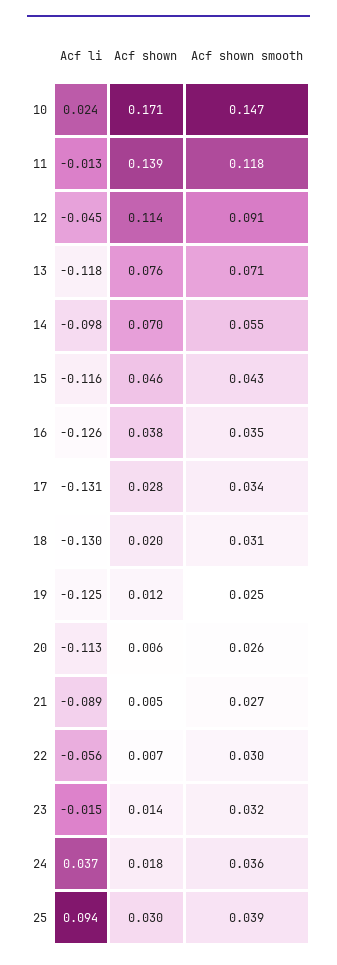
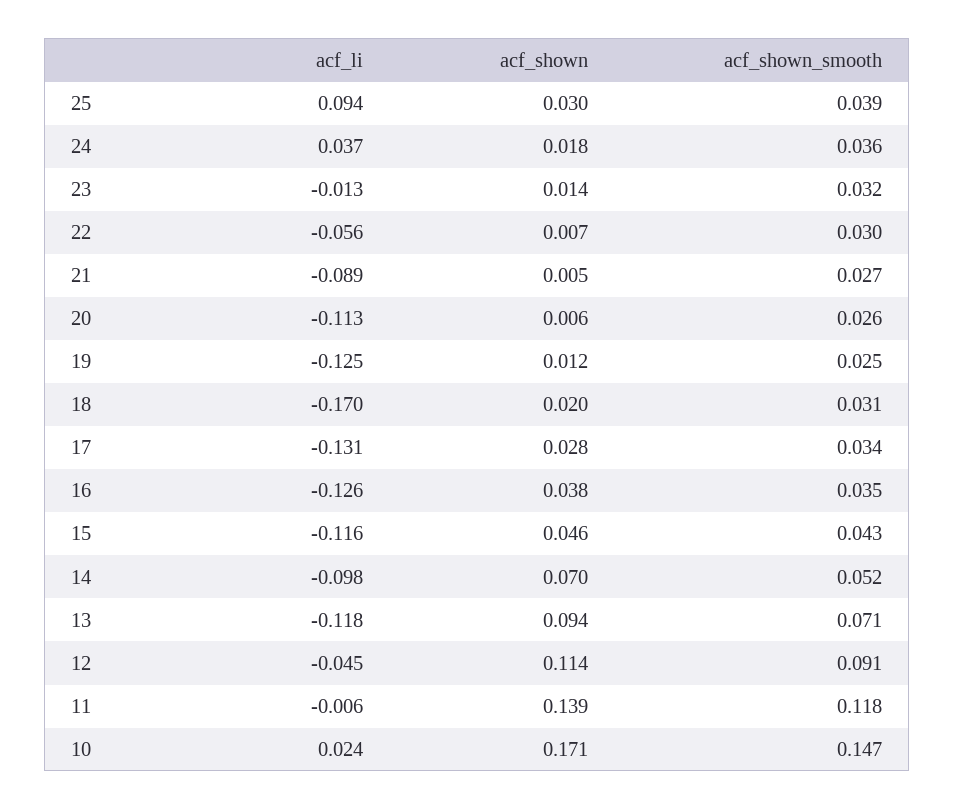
Acf li, 11: -0.013 -> -0.006
Acf shown, 13: 0.076 -> 0.094
Acf shown smooth, 14: 0.055 -> 0.052
Acf li, 18: -0.13 -> -0.17
Acf li, 23: -0.015 -> -0.013

